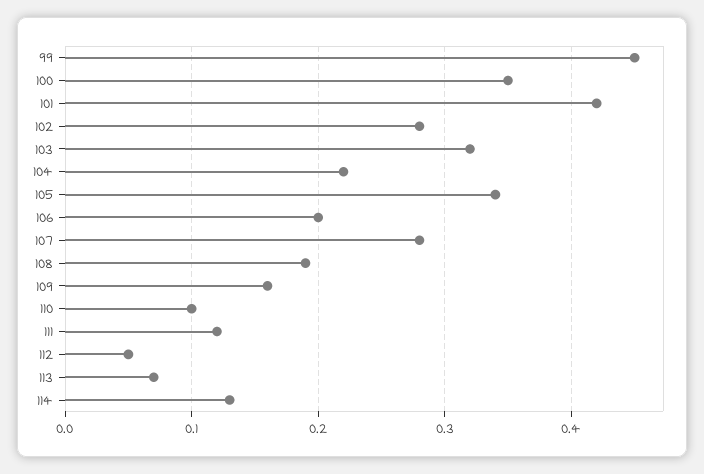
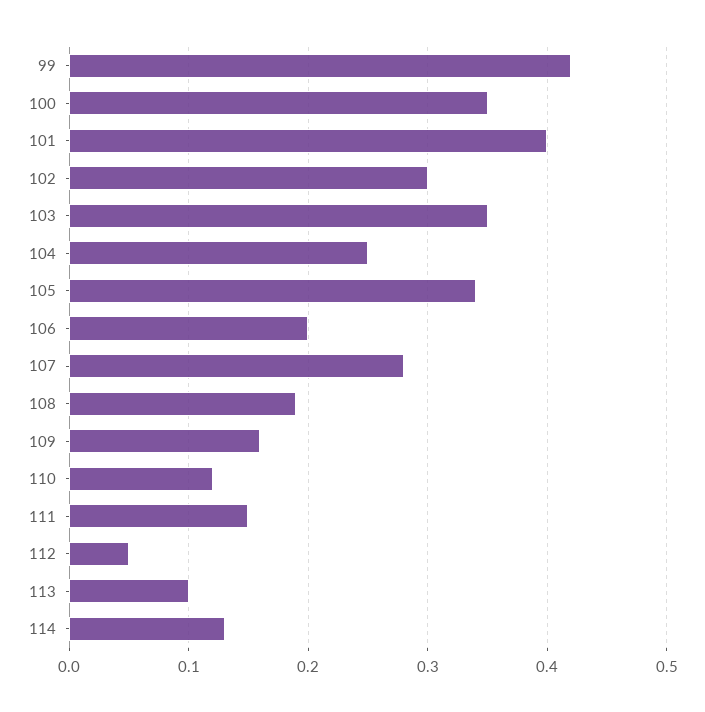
99: 0.45 -> 0.42
101: 0.42 -> 0.4
102: 0.28 -> 0.3
103: 0.32 -> 0.35
104: 0.22 -> 0.25
110: 0.1 -> 0.12
111: 0.12 -> 0.15
113: 0.07 -> 0.1

